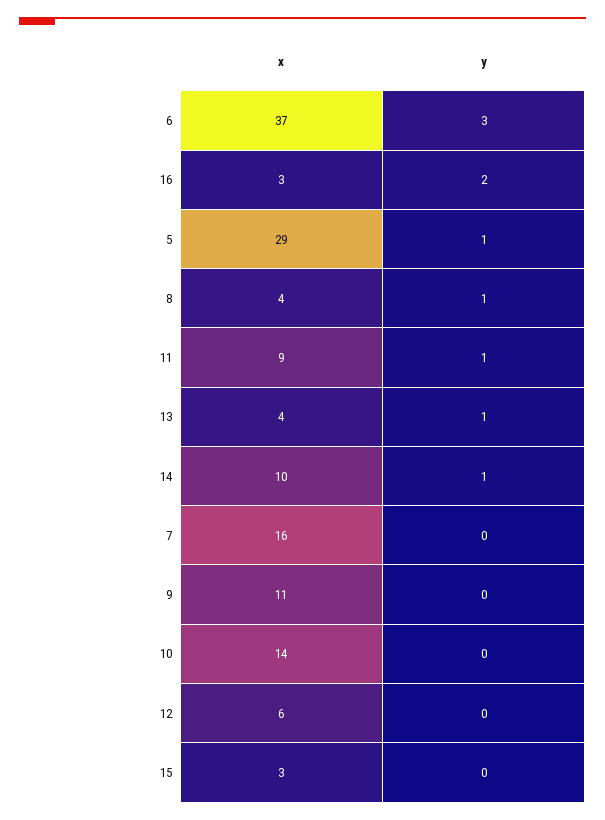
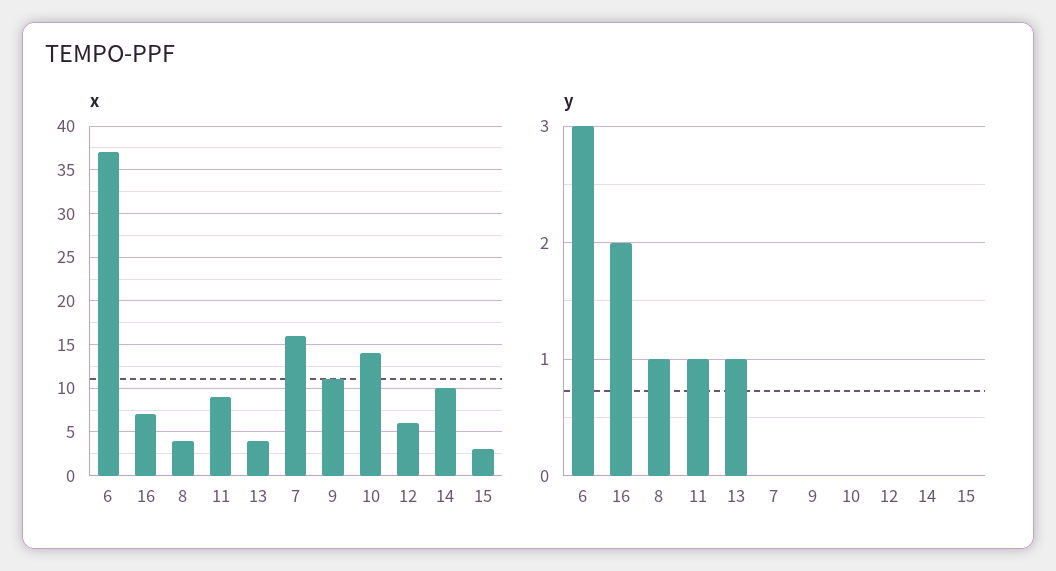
x, 16: 3 -> 7
x, 5: 29 -> none
y, 5: 1 -> none
y, 14: 1 -> 0

